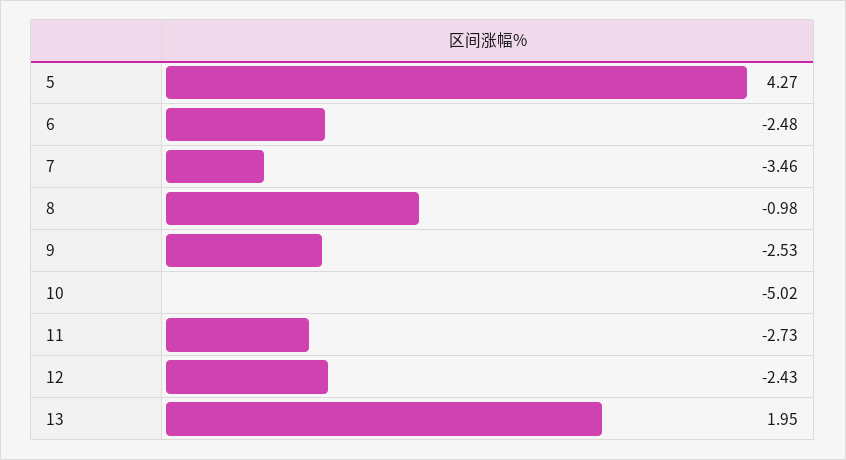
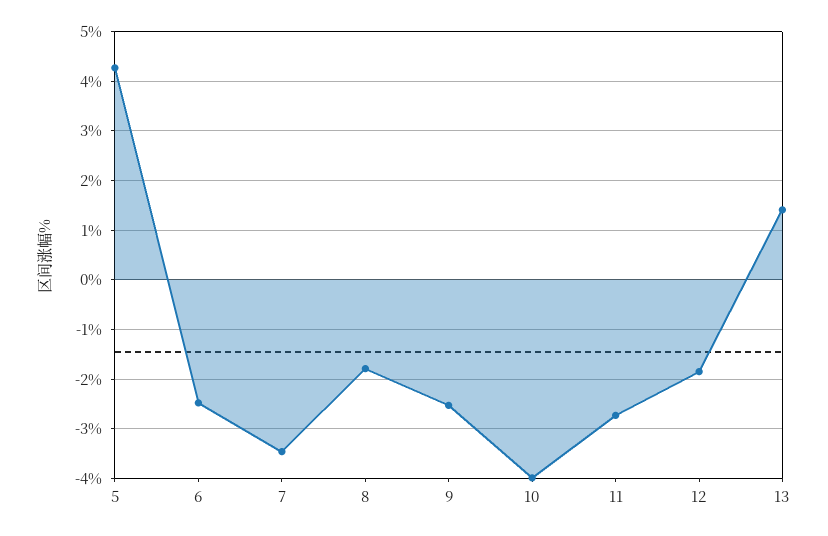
8: -0.98 -> -1.8
10: -5.02 -> -4
12: -2.43 -> -1.8
13: 1.95 -> 1.4

